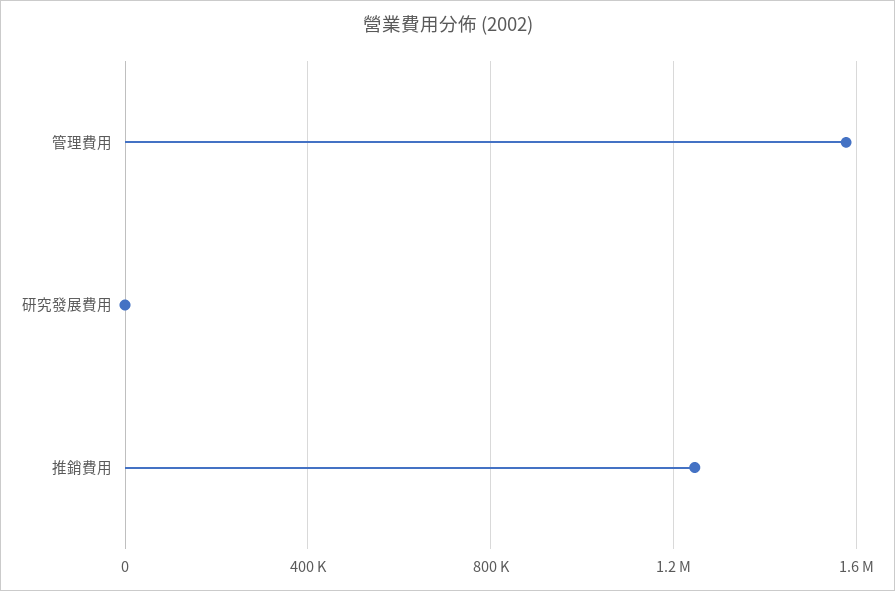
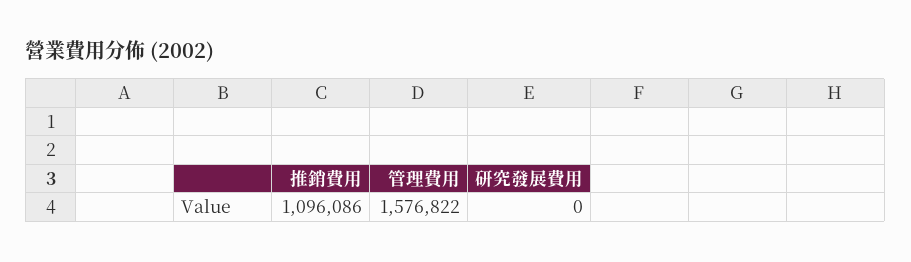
推銷費用: 1250000 -> 1096086

